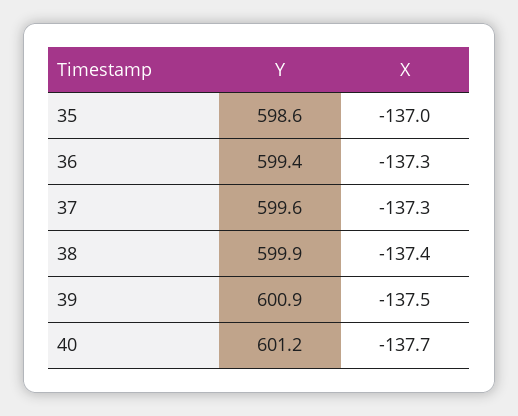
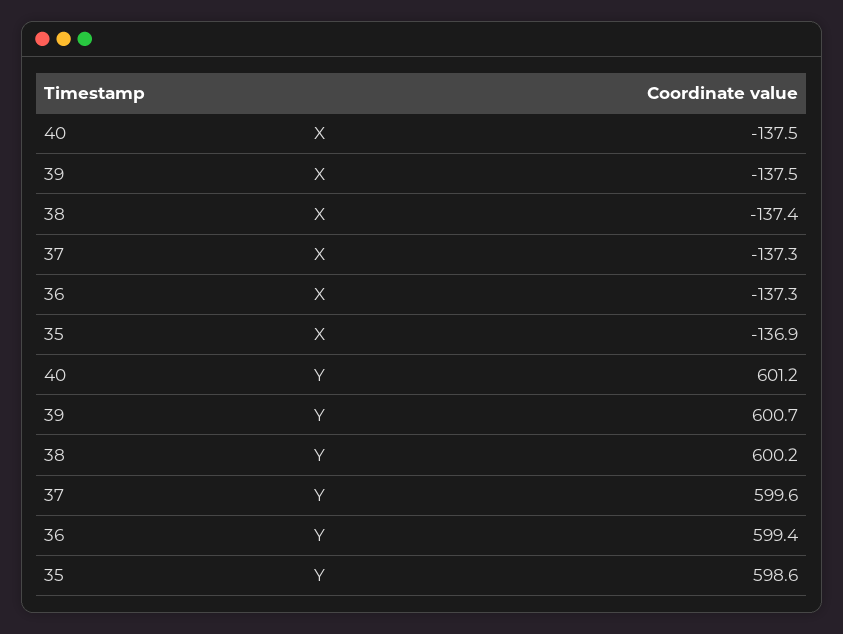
X, 35: -137 -> -136.9
Y, 38: 599.9 -> 600.2
Y, 39: 600.9 -> 600.7
X, 40: -137.7 -> -137.5

